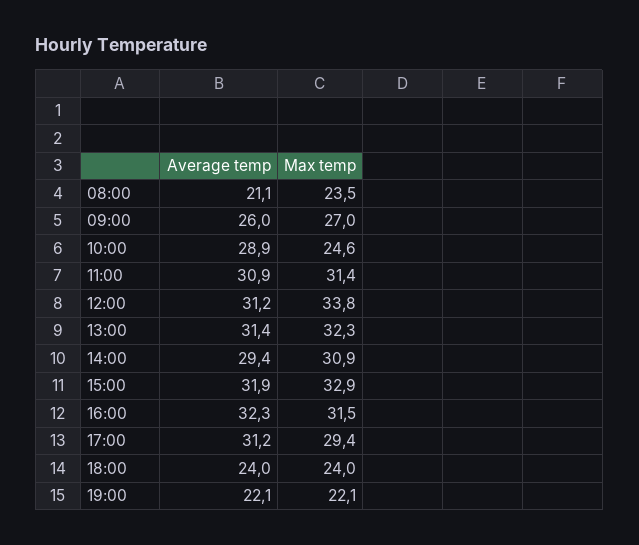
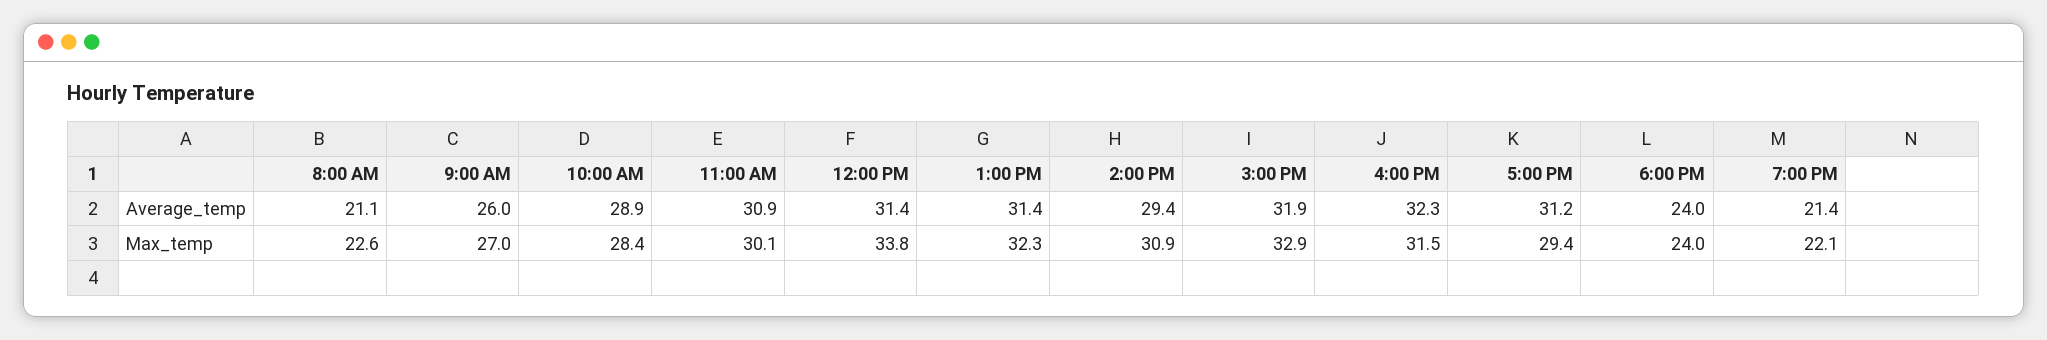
Max temp, 08:00: 23.5 -> 22.6
Max temp, 10:00: 24.6 -> 28.4
Max temp, 11:00: 31.4 -> 30.1
Average temp, 12:00: 31.2 -> 31.4
Average temp, 19:00: 22.1 -> 21.4

